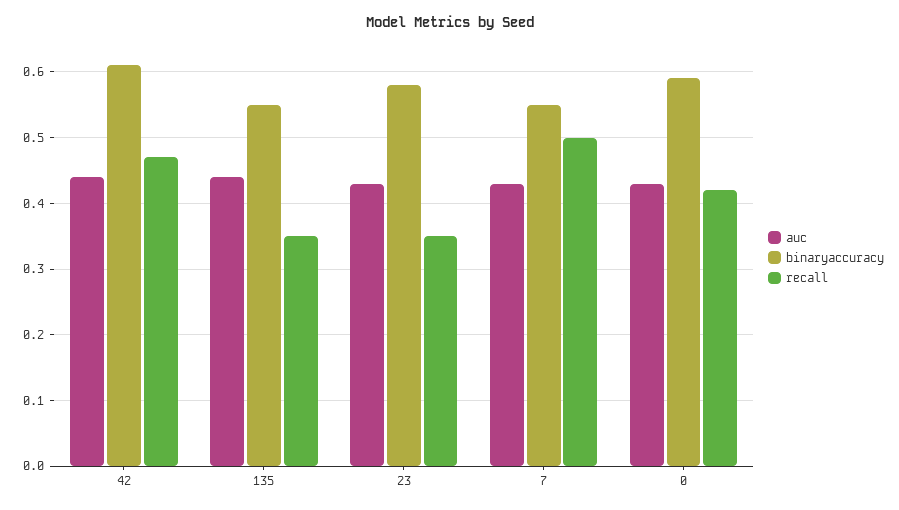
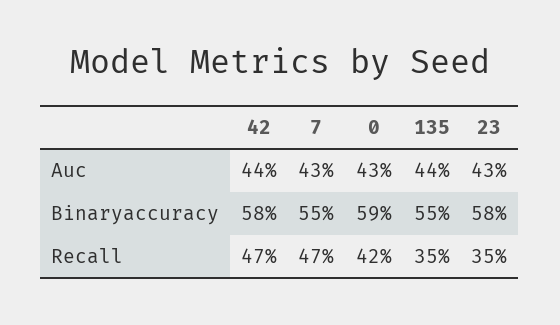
binaryaccuracy, 42: 0.61 -> 0.58
recall, 7: 0.5 -> 0.47

